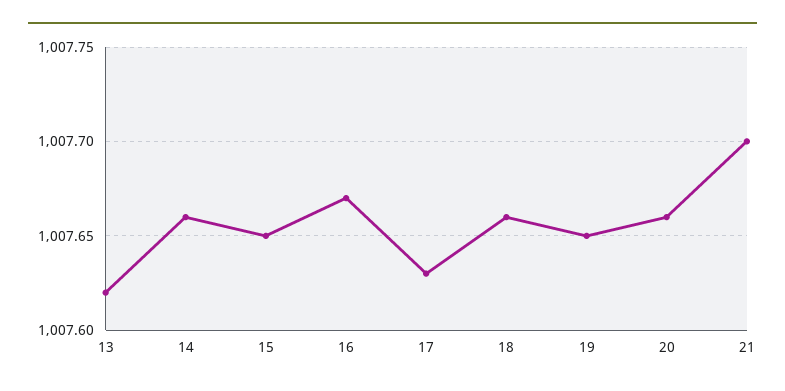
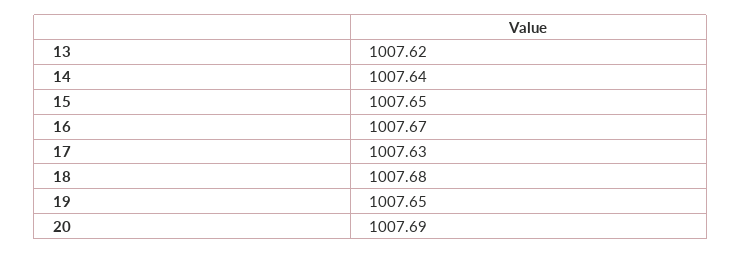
14: 1007.66 -> 1007.64
18: 1007.66 -> 1007.68
20: 1007.66 -> 1007.69
21: 1007.7 -> none

